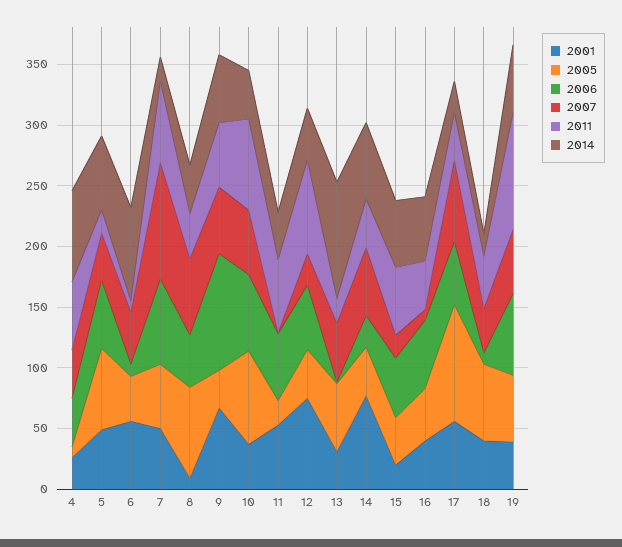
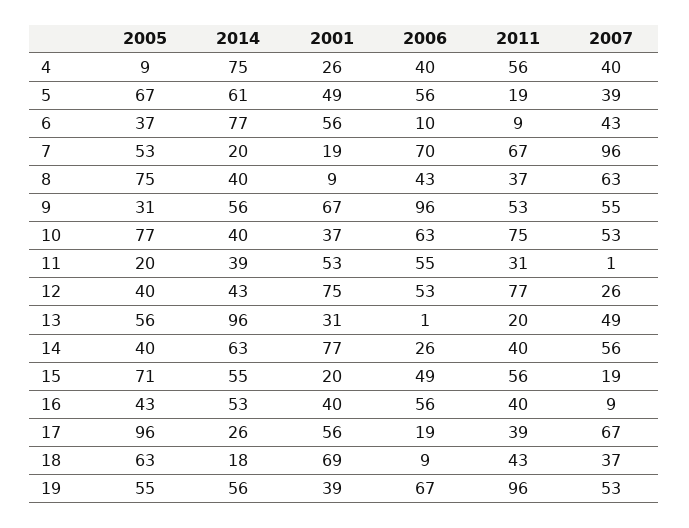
2001, 7: 50 -> 19
2011, 11: 60 -> 31
2005, 15: 40 -> 71
2006, 17: 50 -> 19
2001, 18: 40 -> 69

